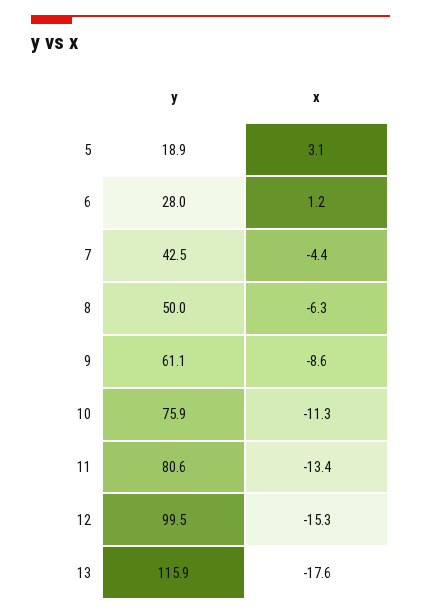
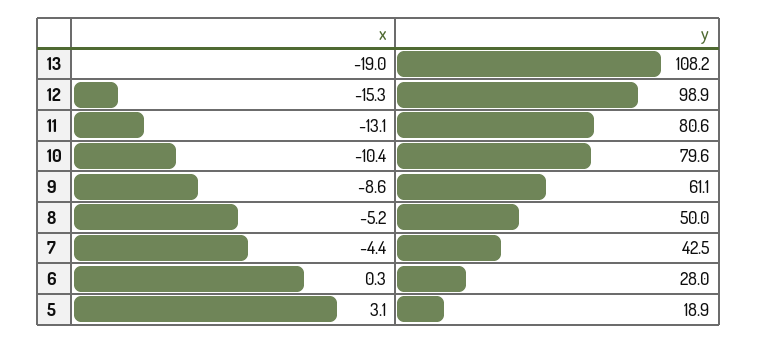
x, 6: 1.2 -> 0.3
x, 8: -6.3 -> -5.2
y, 10: 75.9 -> 79.6
x, 10: -11.3 -> -10.4
x, 11: -13.4 -> -13.1
y, 12: 99.5 -> 98.9
y, 13: 115.9 -> 108.2
x, 13: -17.6 -> -19

